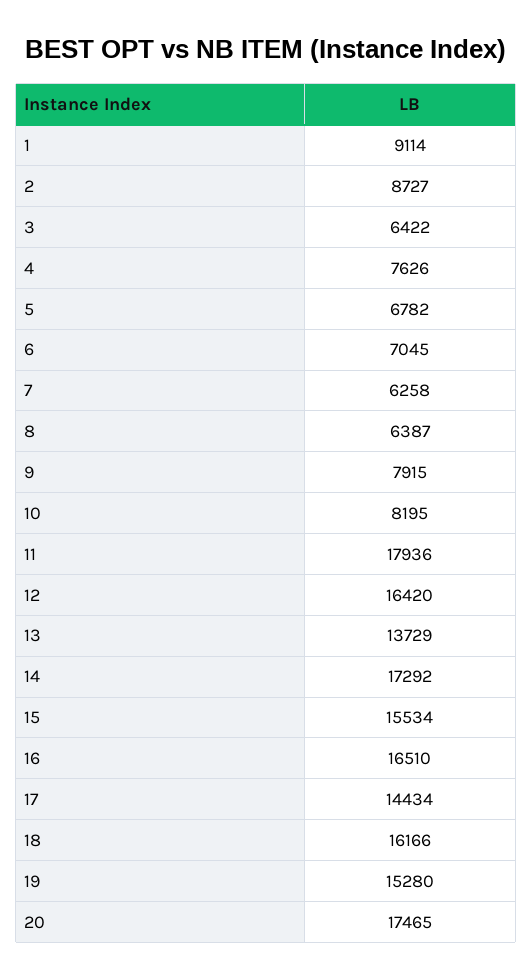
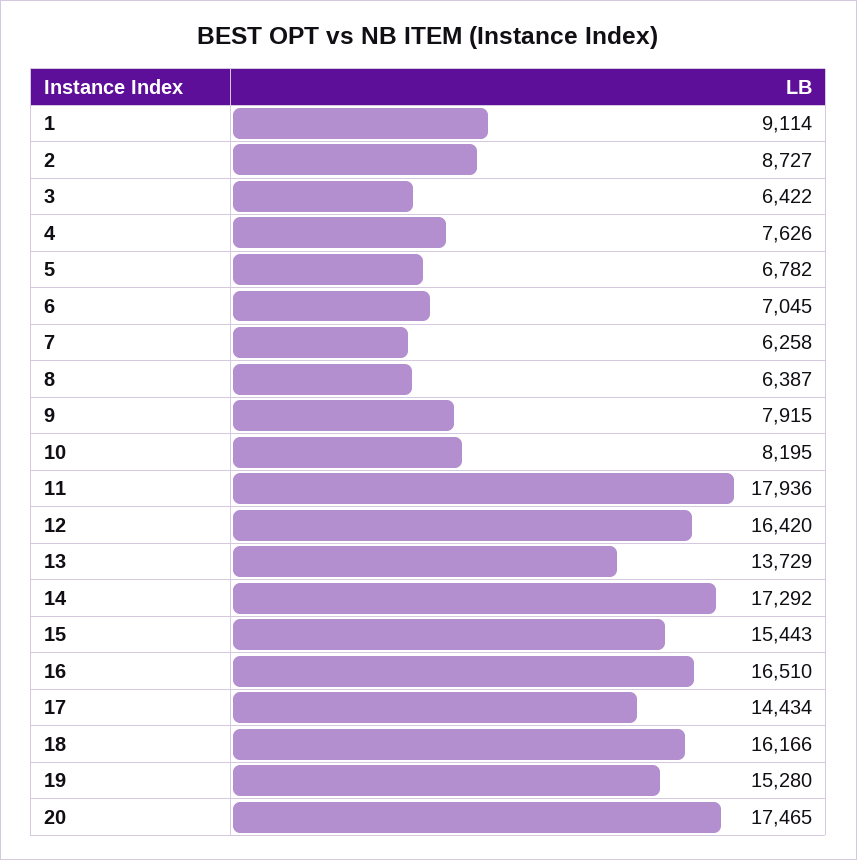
15: 15534 -> 15443

